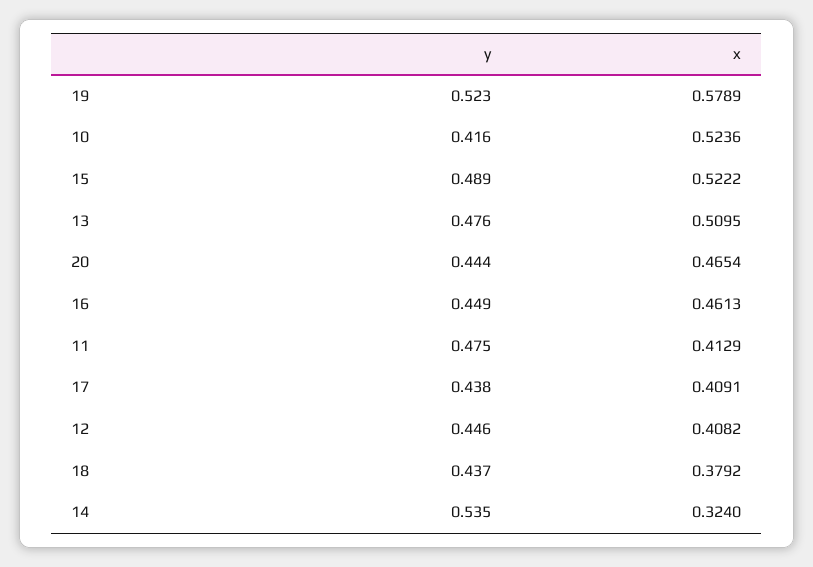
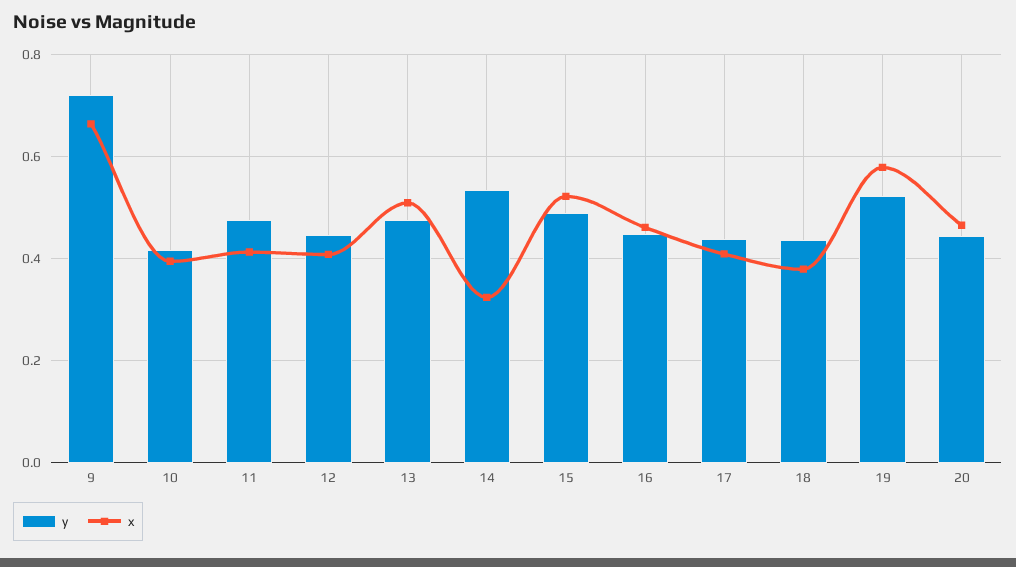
x, 10: 0.5236 -> 0.4
y, 9: none -> 0.72
x, 9: none -> 0.66

